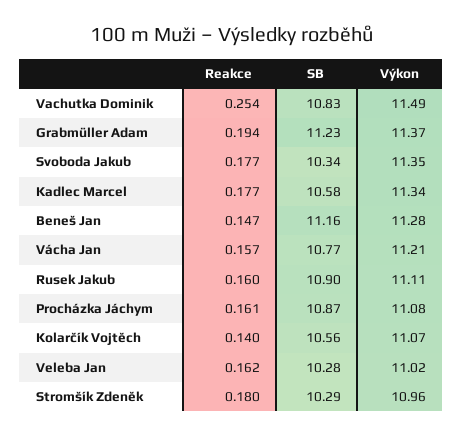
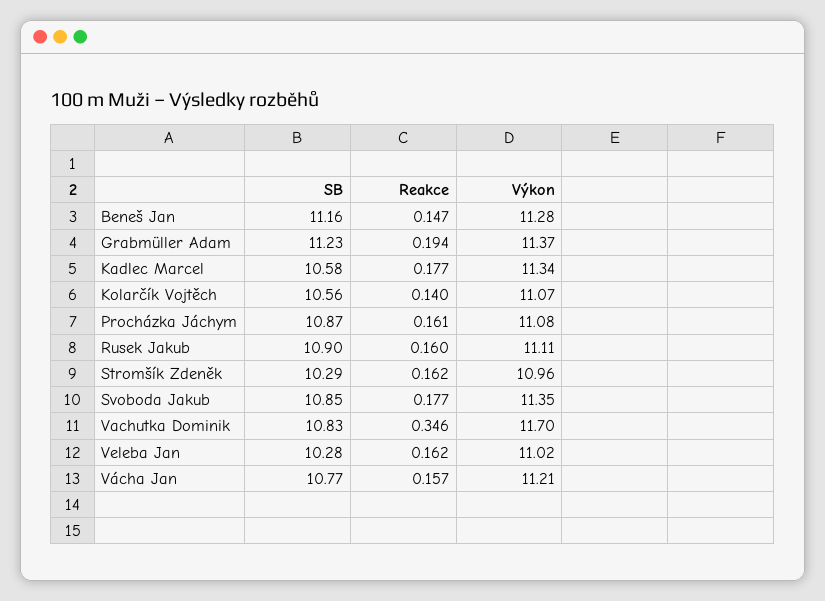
Reakce, Vachutka Dominik: 0.254 -> 0.346
Výkon, Vachutka Dominik: 11.49 -> 11.7
SB, Svoboda Jakub: 10.34 -> 10.85
Reakce, Stromšík Zdeněk: 0.18 -> 0.162

